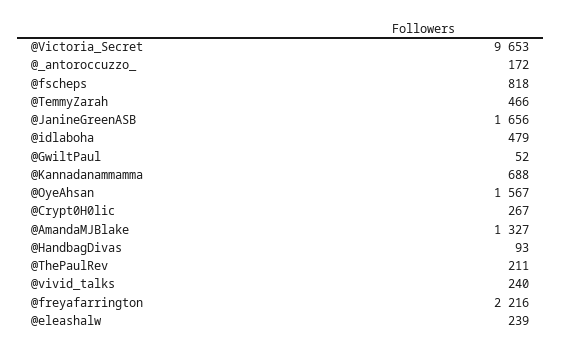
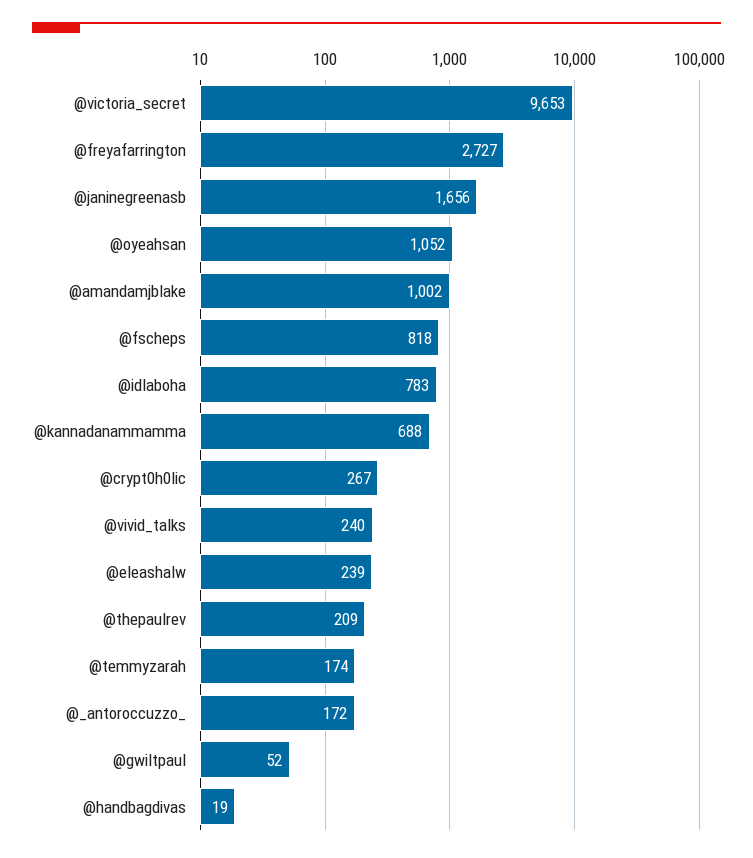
@TemmyZarah: 466 -> 174
@idlaboha: 479 -> 783
@OyeAhsan: 1567 -> 1052
@AmandaMJBlake: 1327 -> 1002
@HandbagDivas: 93 -> 19
@ThePaulRev: 211 -> 209
@freyafarrington: 2216 -> 2727

